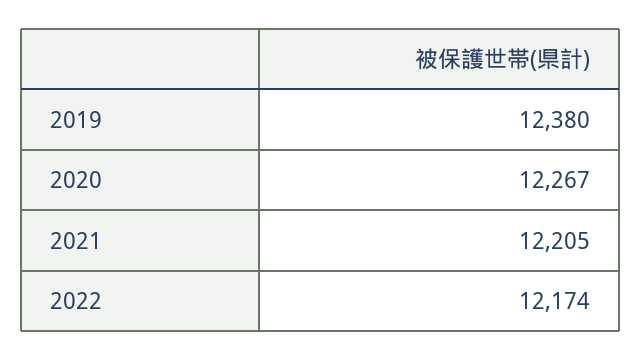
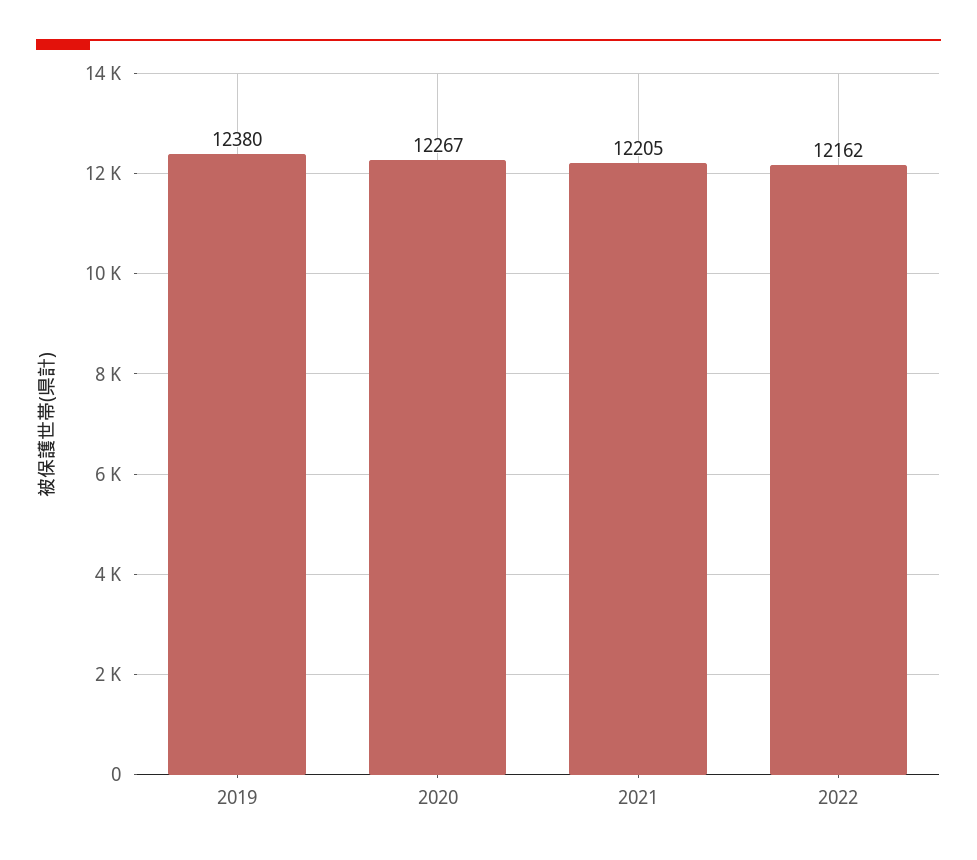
2022: 12174 -> 12162

